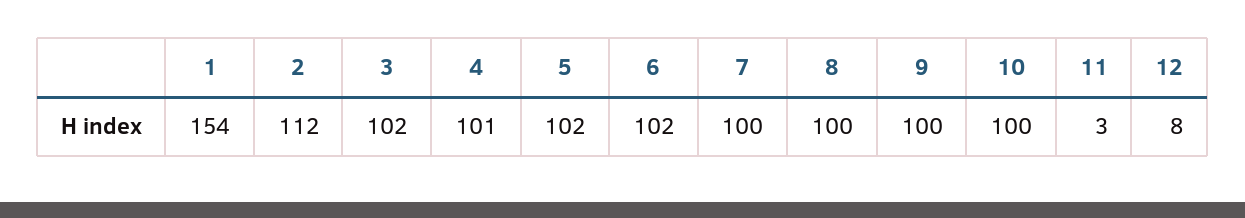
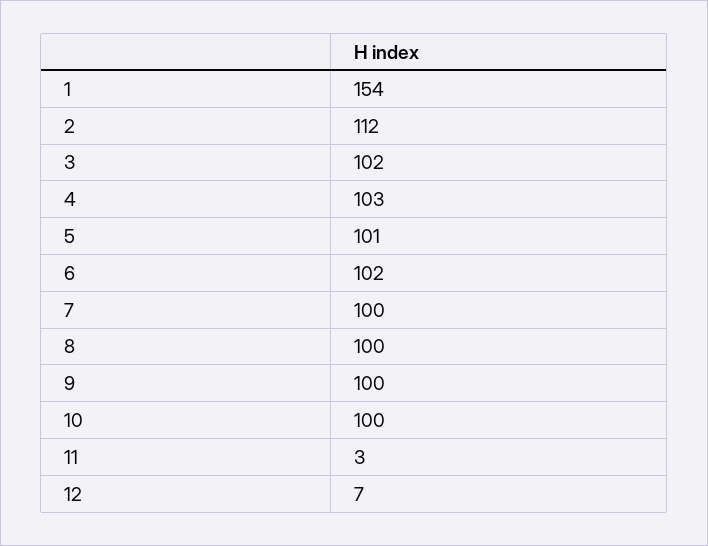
4: 101 -> 103
5: 102 -> 101
12: 8 -> 7

